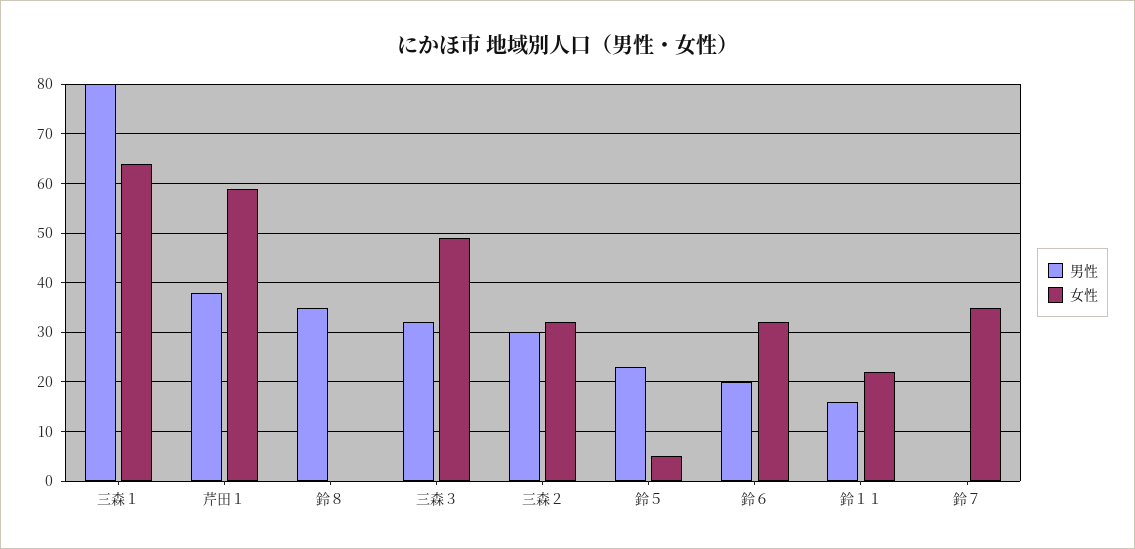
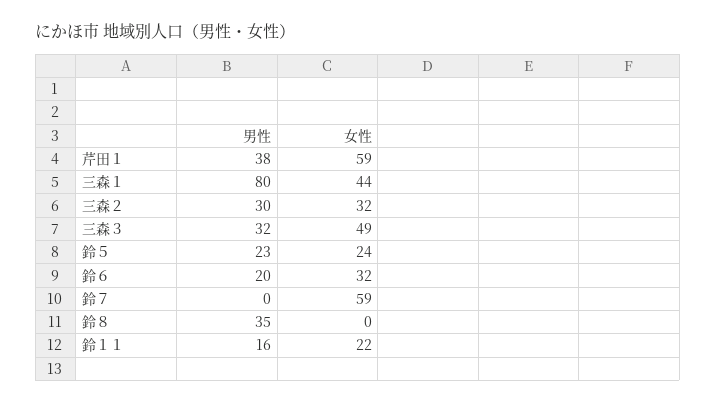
女性, 三森１: 65 -> 44
女性, 鈴５: 5 -> 24
女性, 鈴７: 35 -> 59

